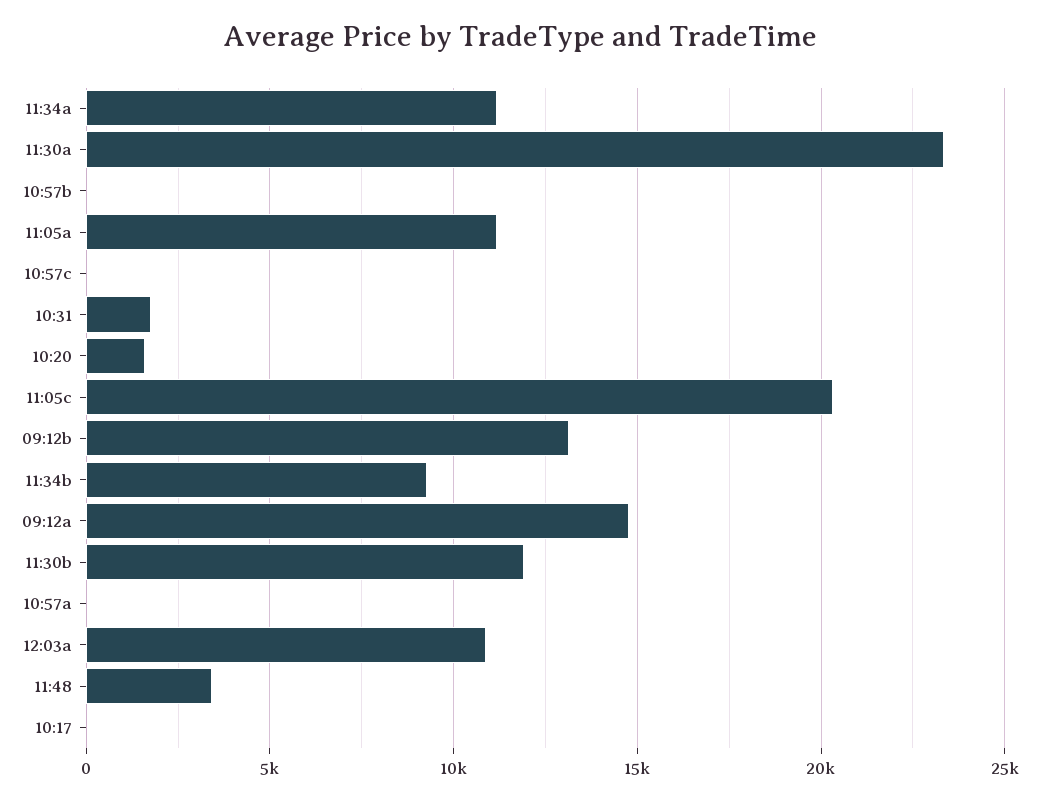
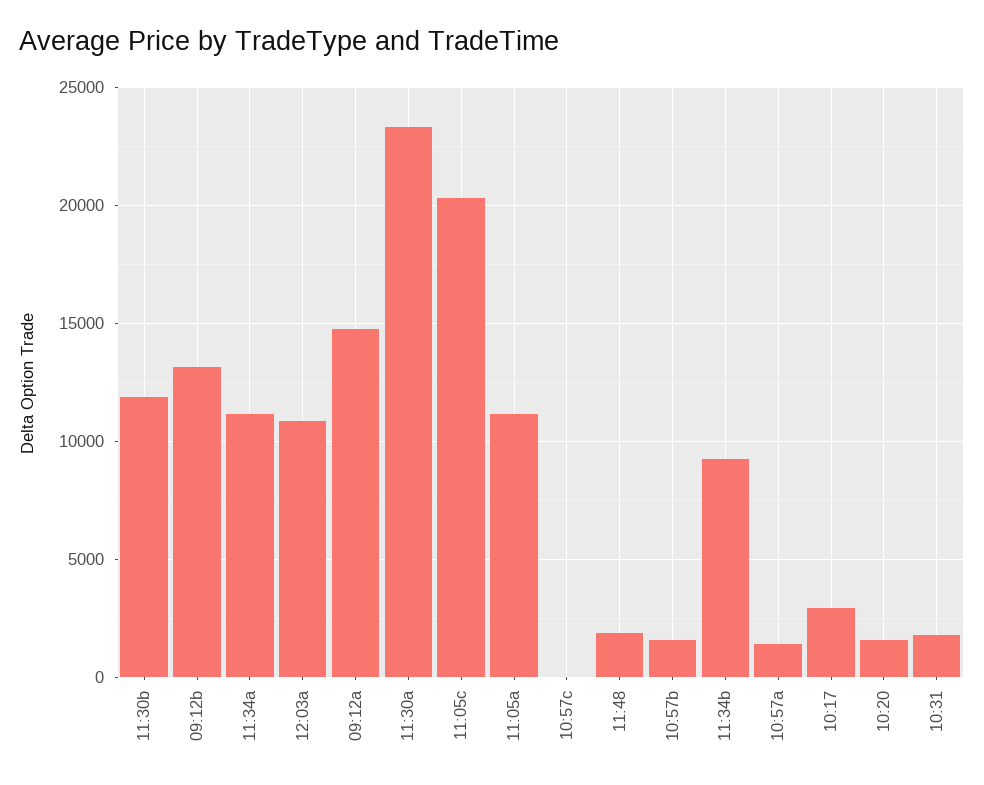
10:57b: 0 -> 1500
10:57a: 0 -> 1500
11:48: 3500 -> 2000
10:17: 0 -> 3000

